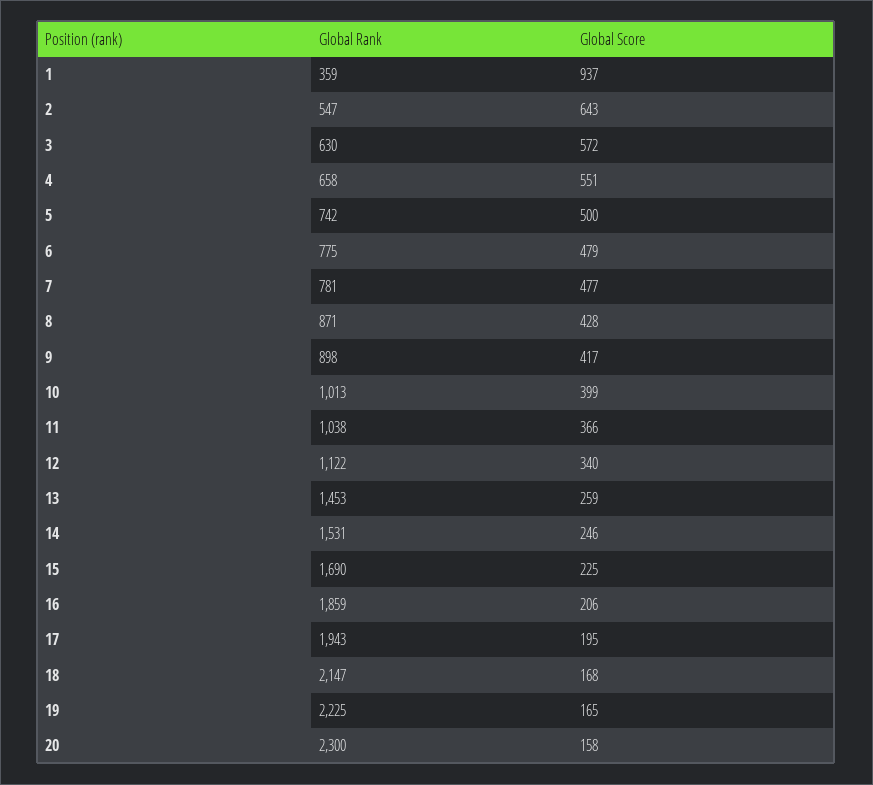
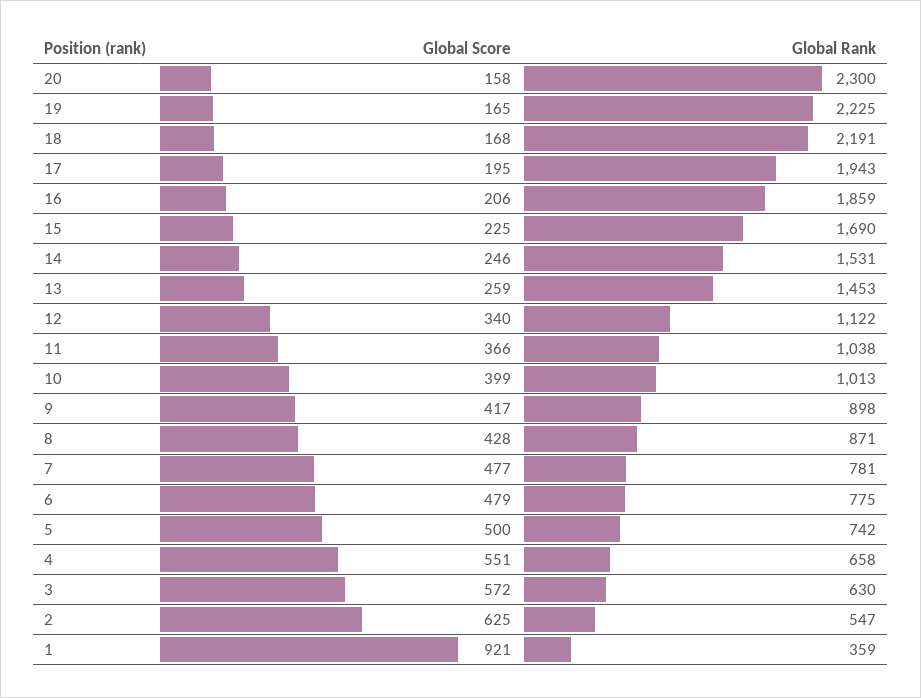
Global Score, 1: 937 -> 921
Global Score, 2: 643 -> 625
Global Rank, 18: 2147 -> 2191

